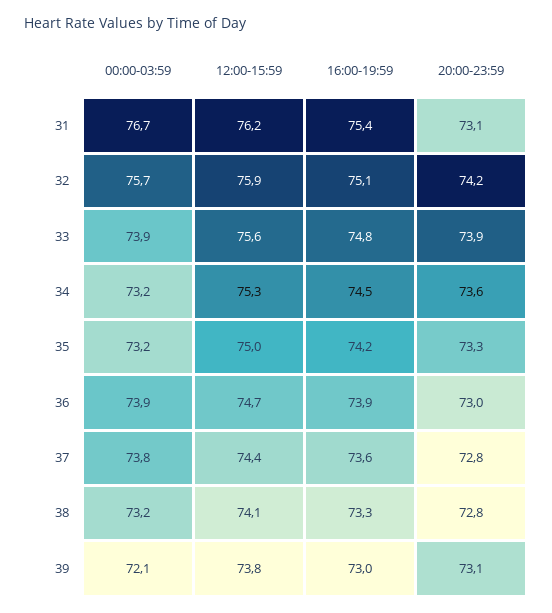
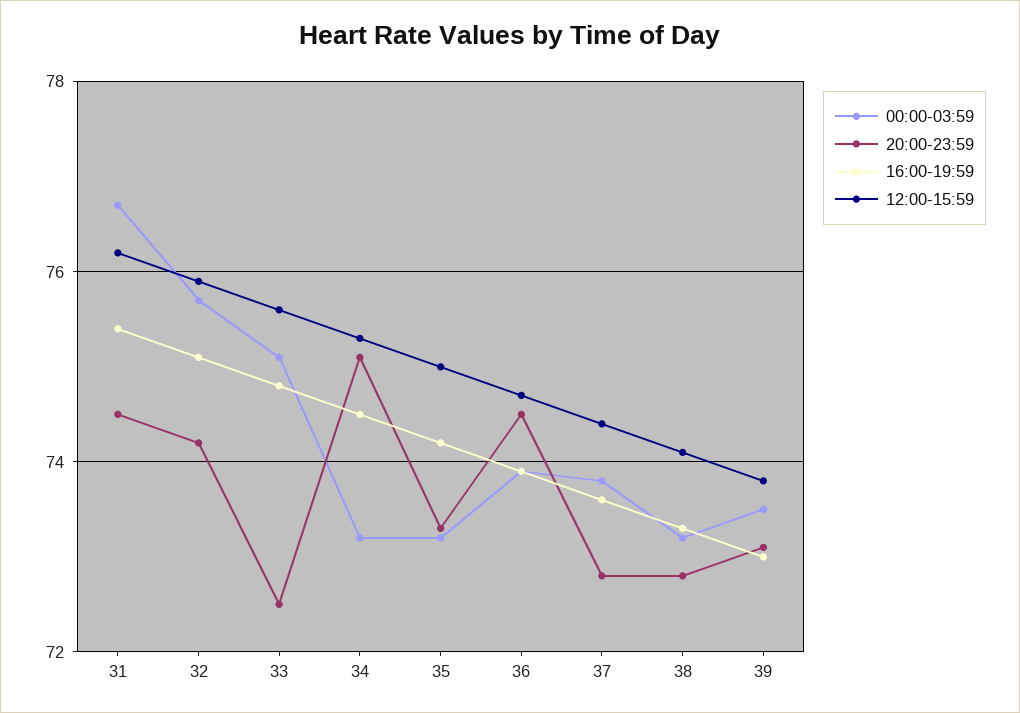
20:00-23:59, 31: 73.1 -> 74.5
00:00-03:59, 33: 73.9 -> 75
20:00-23:59, 33: 73.9 -> 72.5
20:00-23:59, 34: 73.6 -> 75
20:00-23:59, 36: 73 -> 74.5
00:00-03:59, 39: 72.1 -> 73.5

